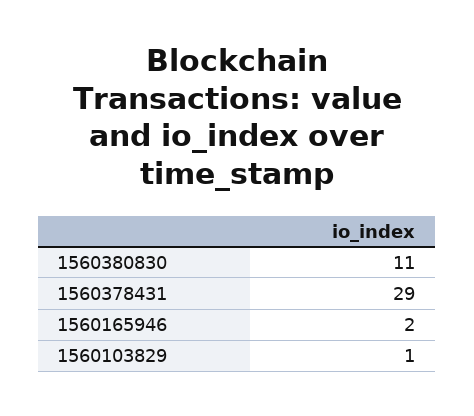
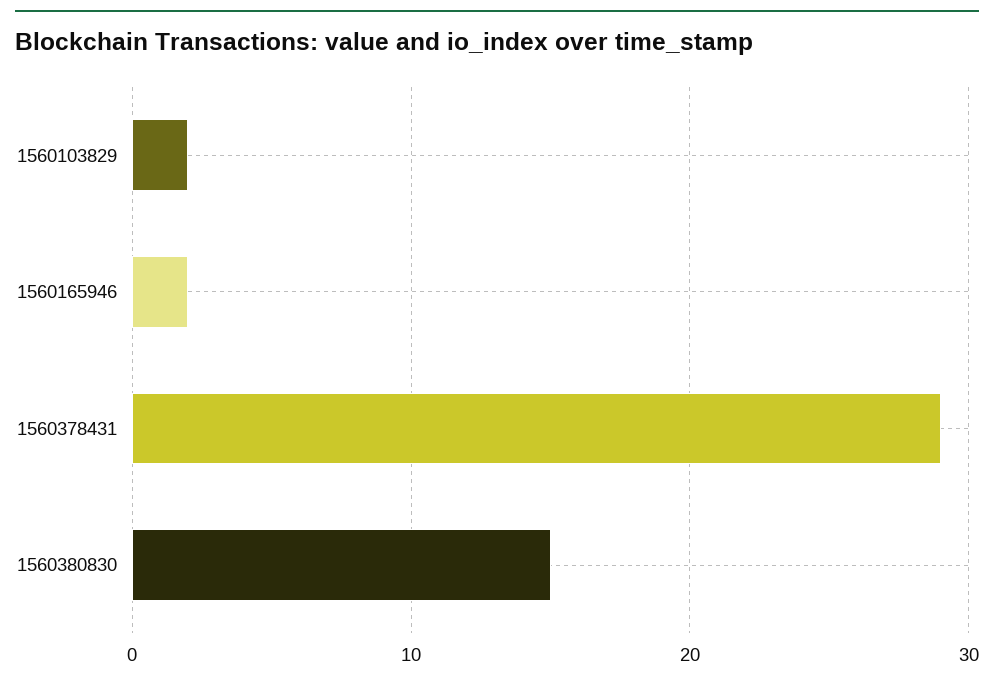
1560380830: 11 -> 15
1560103829: 1 -> 2

